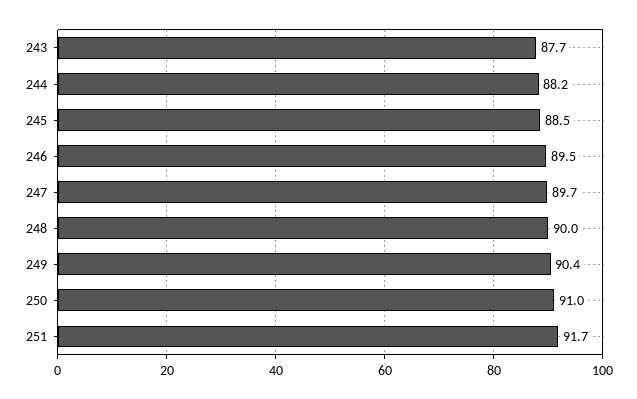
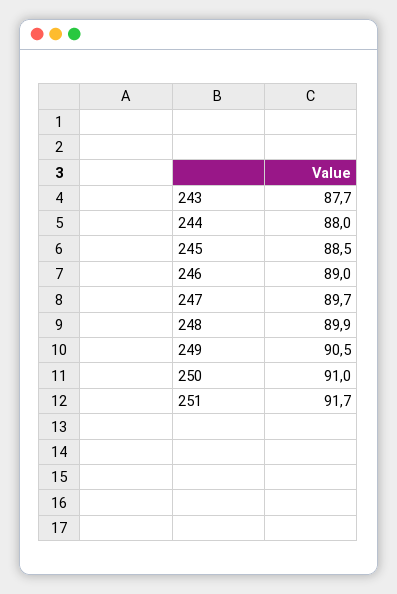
244: 88.2 -> 88
246: 89.5 -> 89
248: 90 -> 89.9
249: 90.4 -> 90.5

